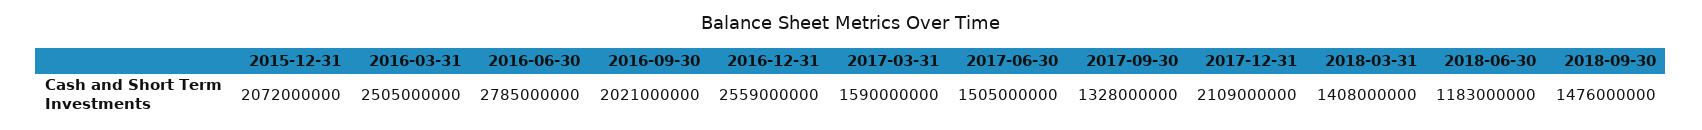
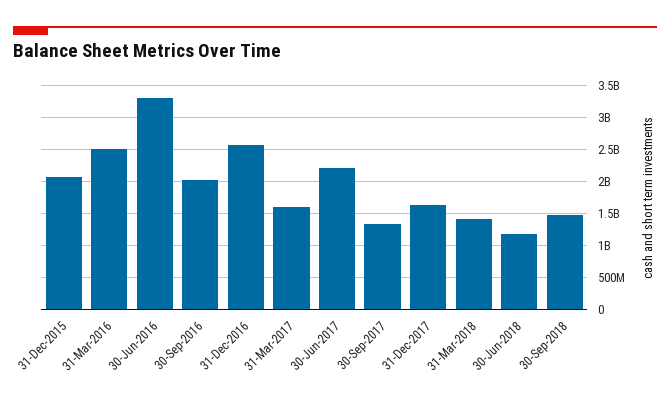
2016-06-30: 2785000000 -> 3300000000
2017-06-30: 1505000000 -> 2200000000
2017-12-31: 2109000000 -> 1600000000

